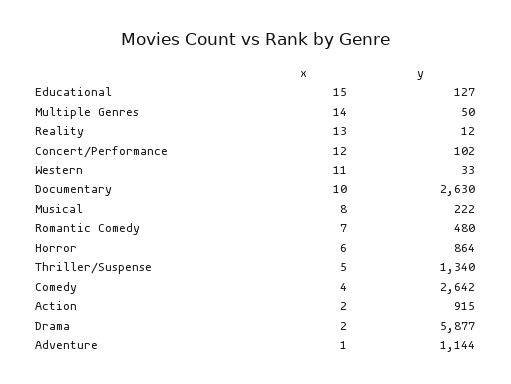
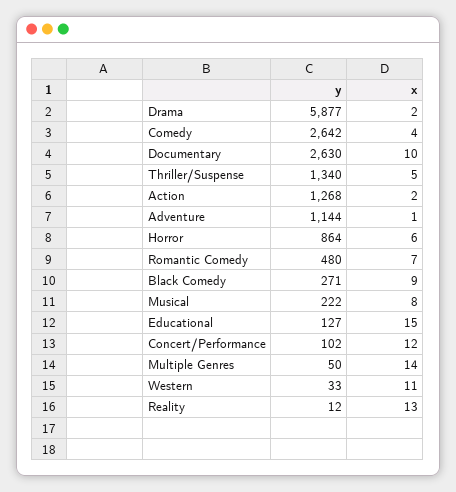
y, Action: 915 -> 1268
y, Black Comedy: none -> 271
x, Black Comedy: none -> 9

